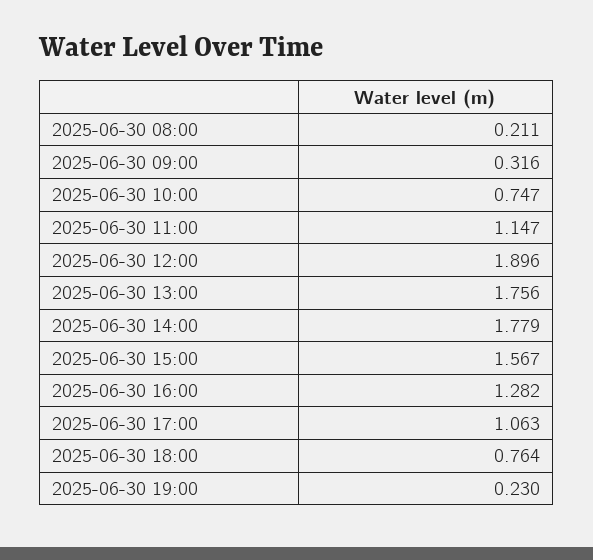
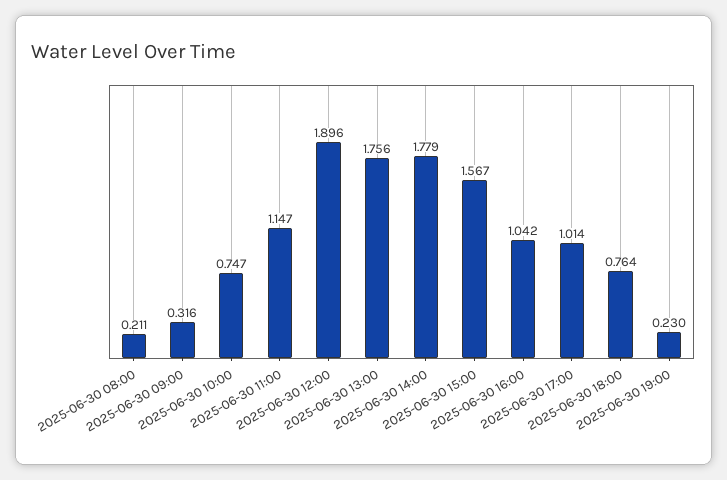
2025-06-30 16:00: 1.282 -> 1.042
2025-06-30 17:00: 1.063 -> 1.014

